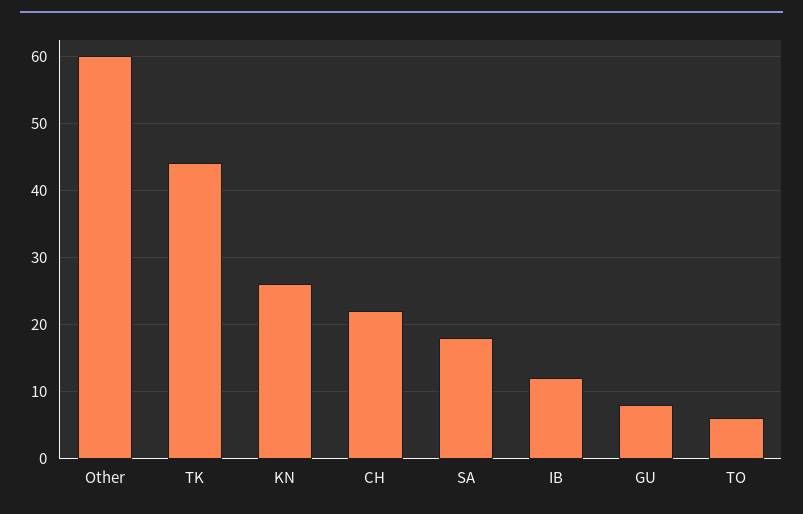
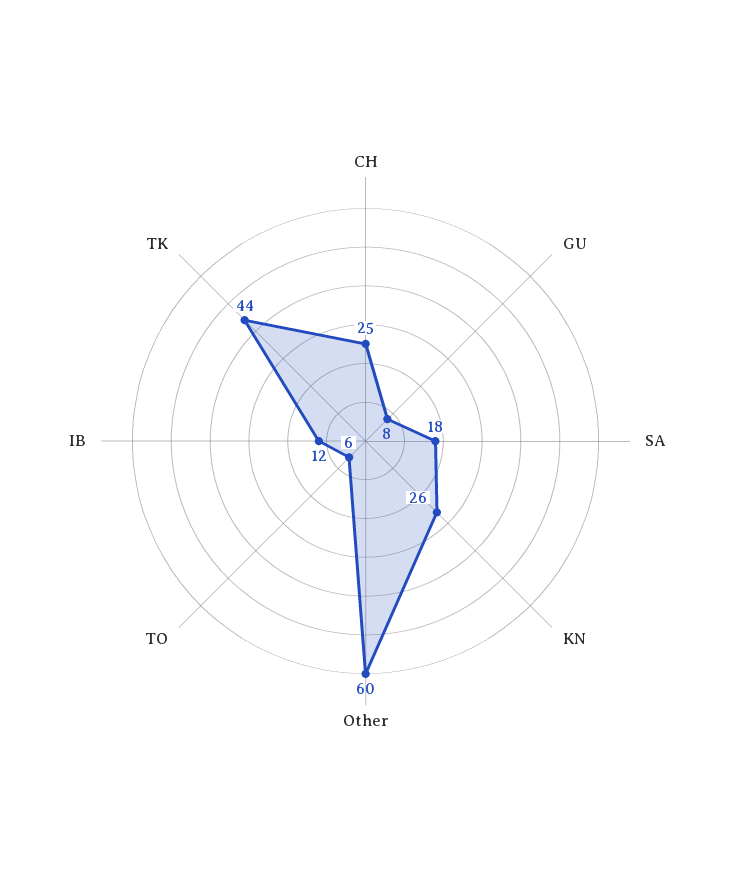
CH: 22 -> 25

